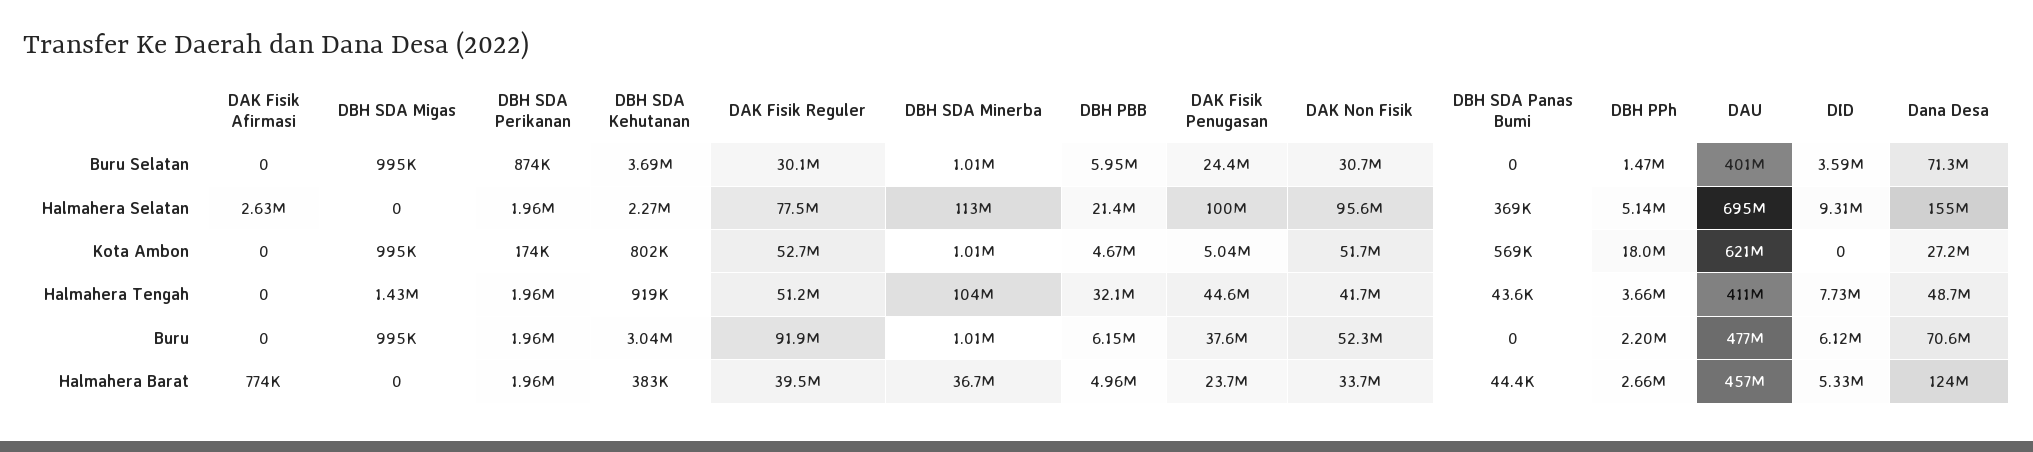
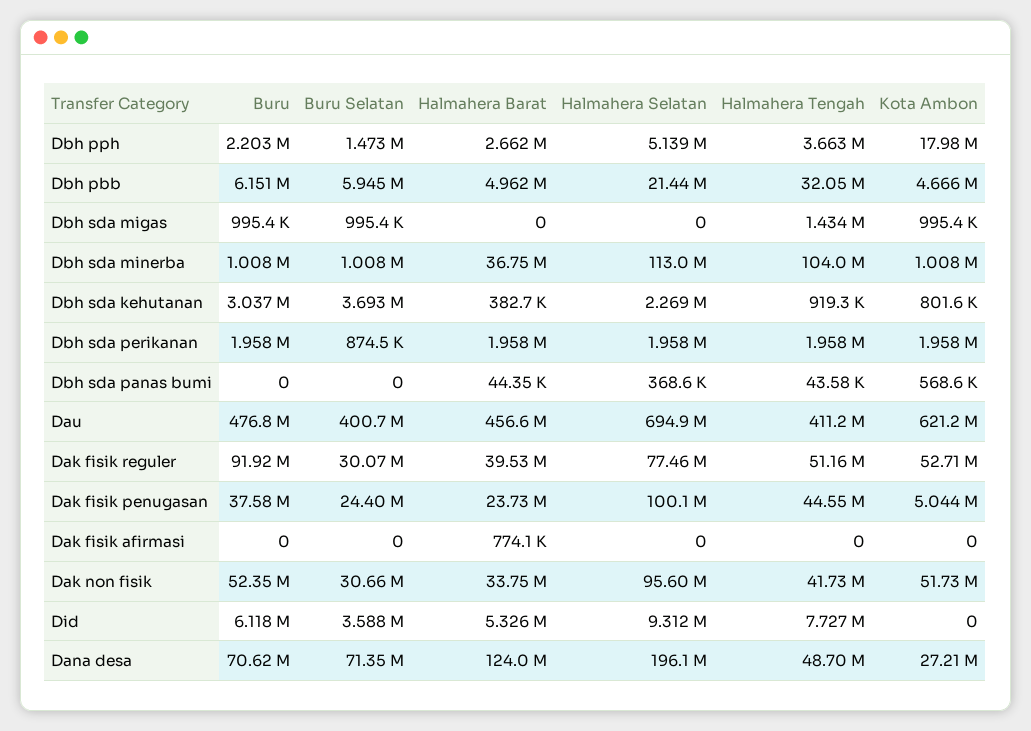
DAK Fisik Afirmasi, Halmahera Selatan: 2630000 -> 0
Dana Desa, Halmahera Selatan: 155000000 -> 196100000
DBH SDA Perikanan, Kota Ambon: 174000 -> 1958000

